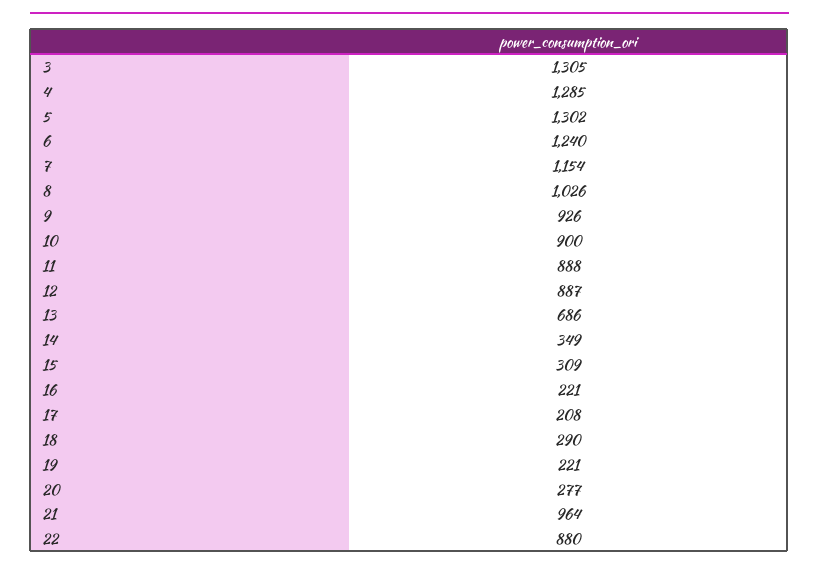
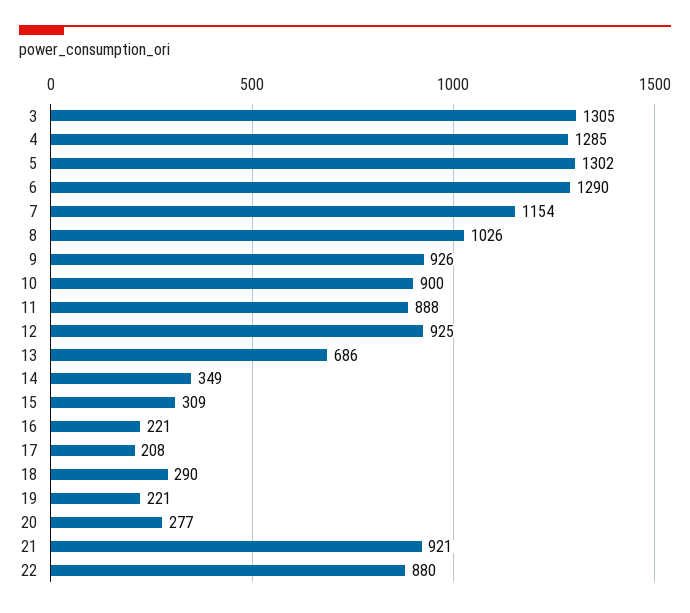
6: 1240 -> 1290
12: 887 -> 925
21: 964 -> 921

